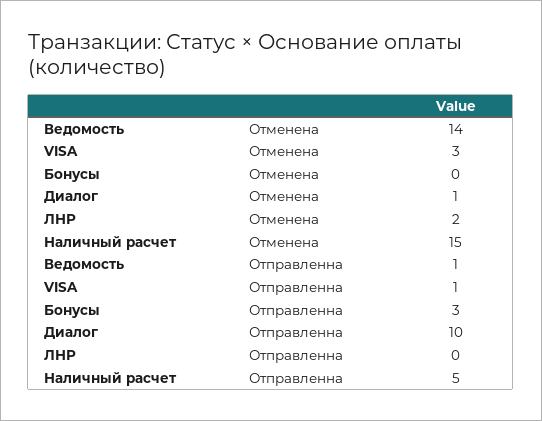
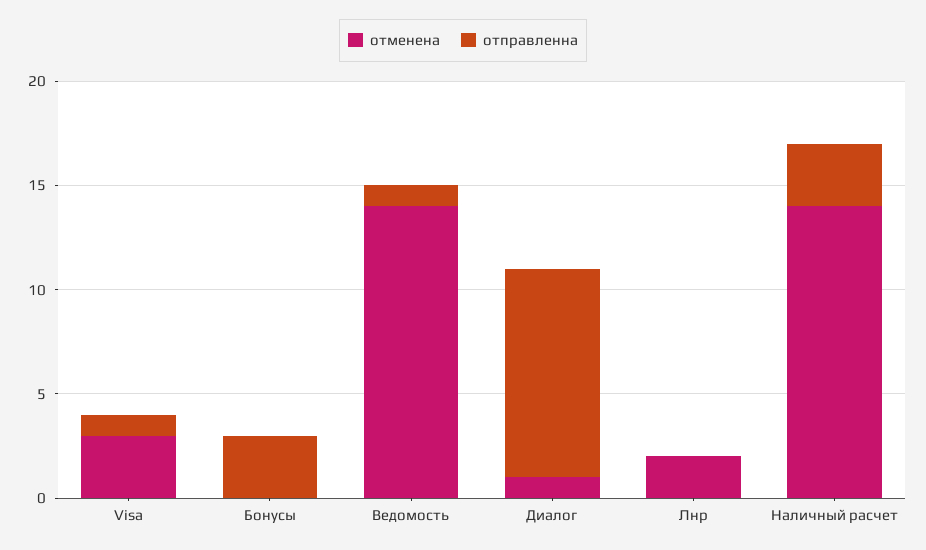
Отменена, Наличный расчет: 15 -> 14
Отправленна, Наличный расчет: 5 -> 3

